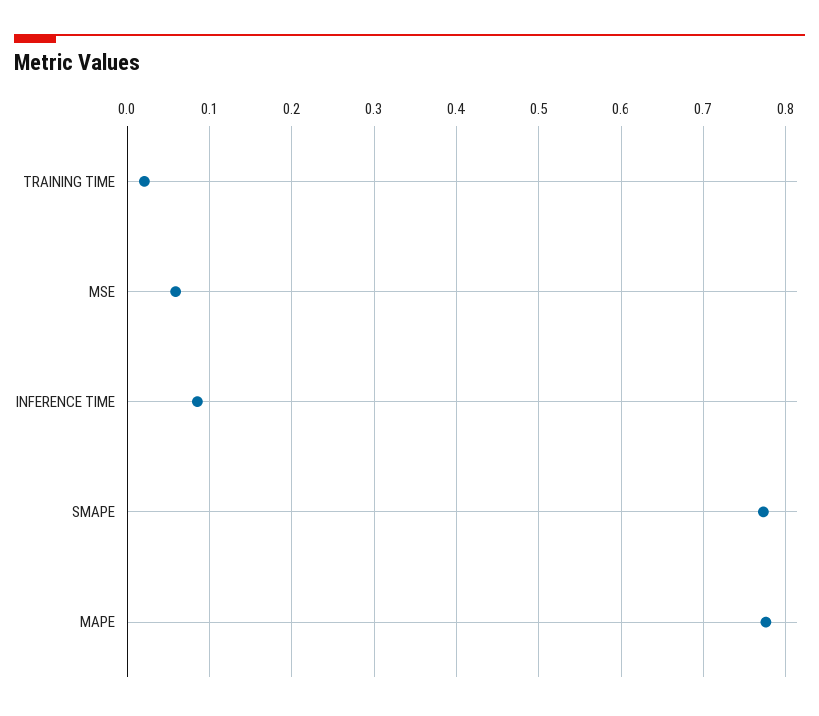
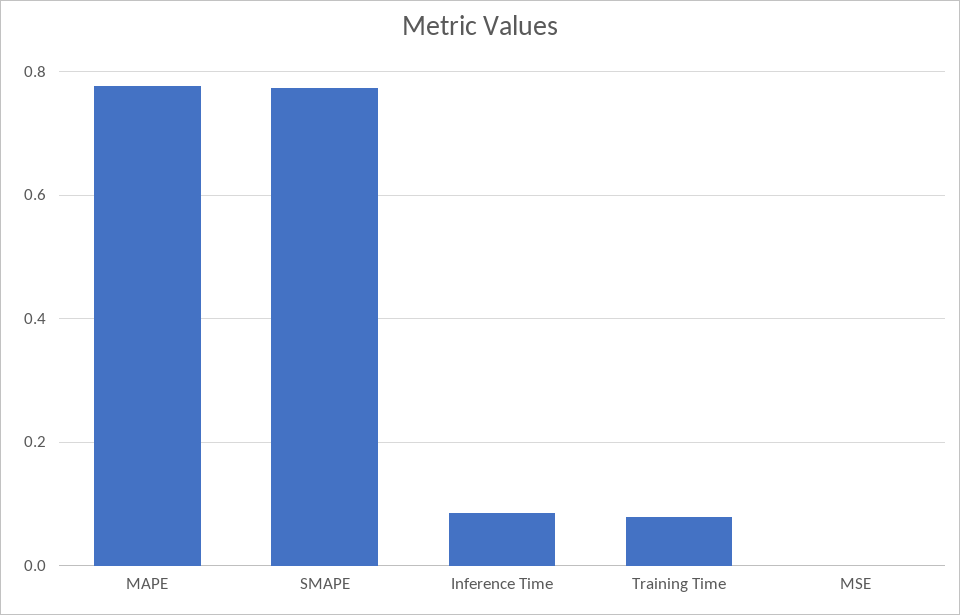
TRAINING TIME: 0.02 -> 0.08
MSE: 0.06 -> 0

